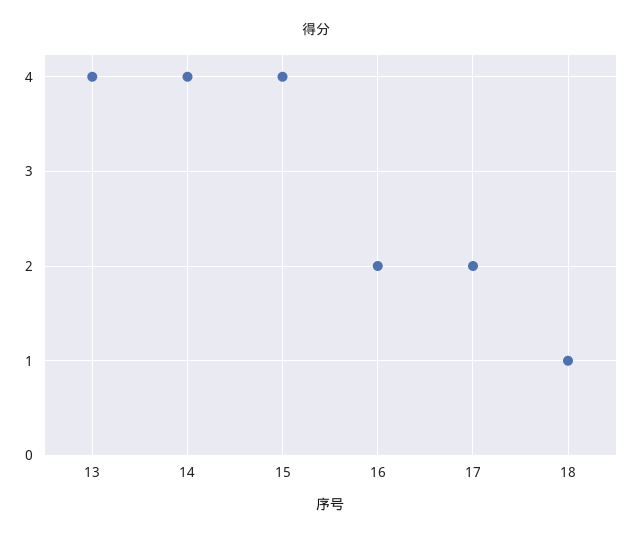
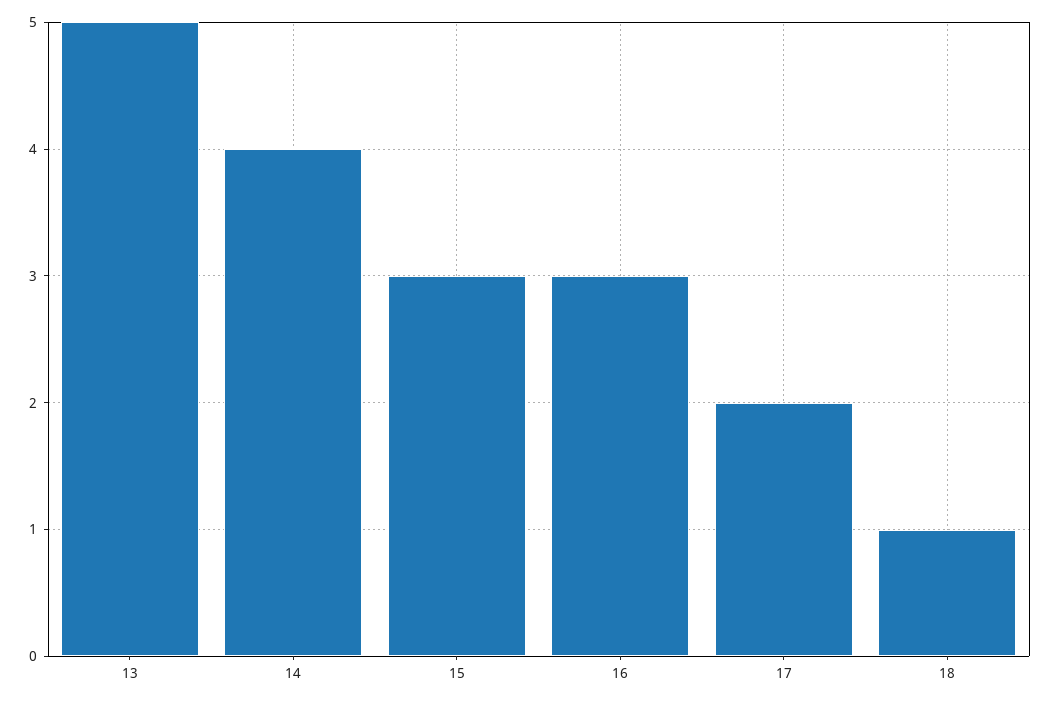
13: 4 -> 5
15: 4 -> 3
16: 2 -> 3

